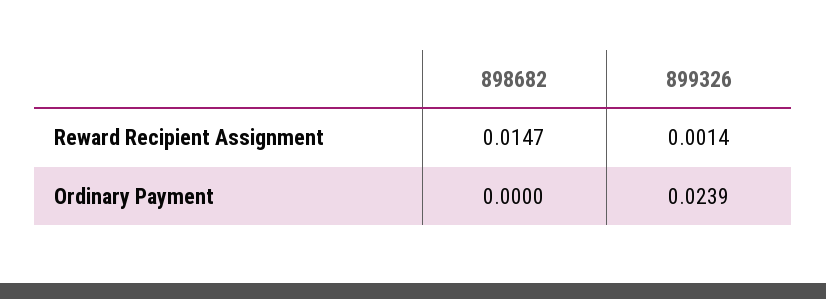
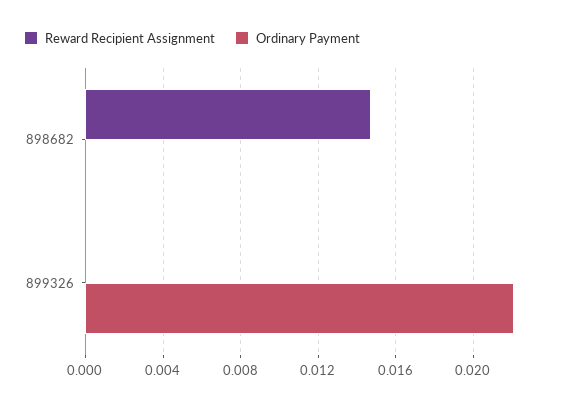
Reward Recipient Assignment, 899326: 0.0014 -> 0
Ordinary Payment, 899326: 0.0239 -> 0.022

